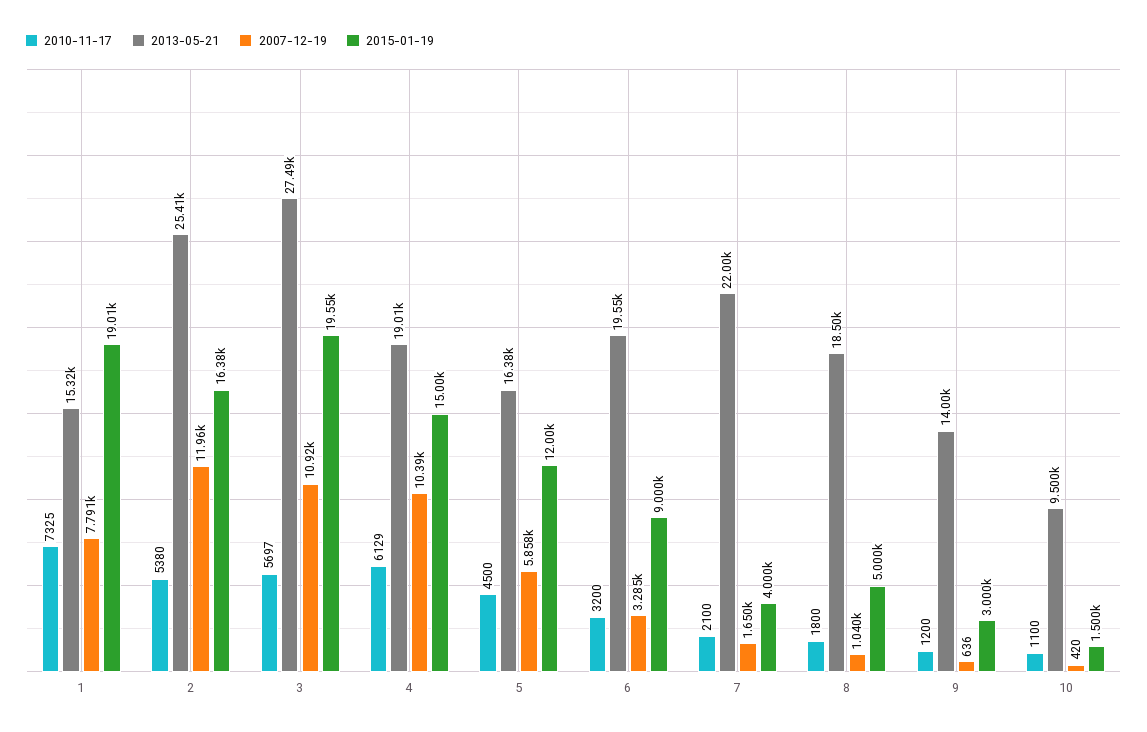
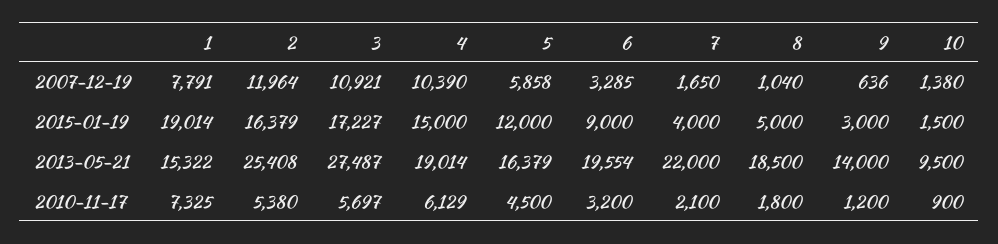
2015-01-19, 3: 19550 -> 17227
2010-11-17, 10: 1100 -> 900
2007-12-19, 10: 420 -> 1380

